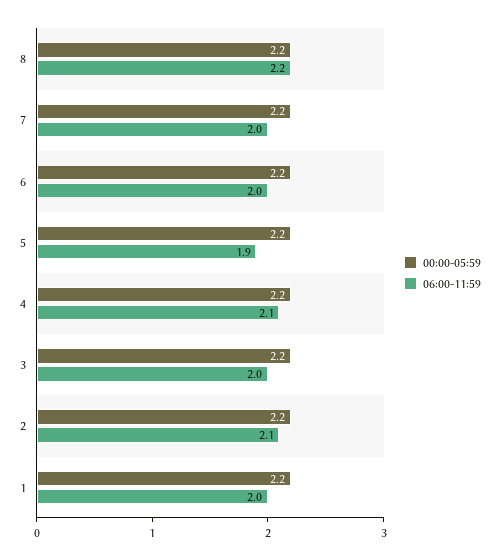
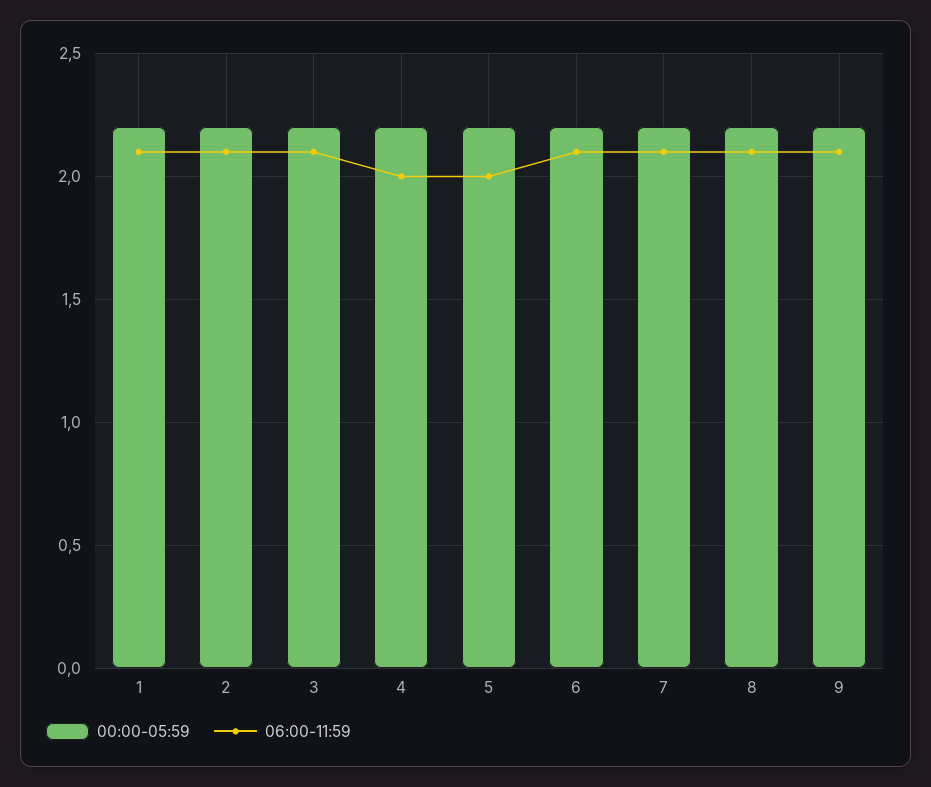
06:00-11:59, 8: 2.2 -> 2.1
06:00-11:59, 7: 2 -> 2.1
06:00-11:59, 6: 2 -> 2.1
06:00-11:59, 5: 1.9 -> 2
06:00-11:59, 4: 2.1 -> 2
06:00-11:59, 3: 2 -> 2.1
06:00-11:59, 1: 2 -> 2.1
00:00-05:59, 9: none -> 2.2
06:00-11:59, 9: none -> 2.1

